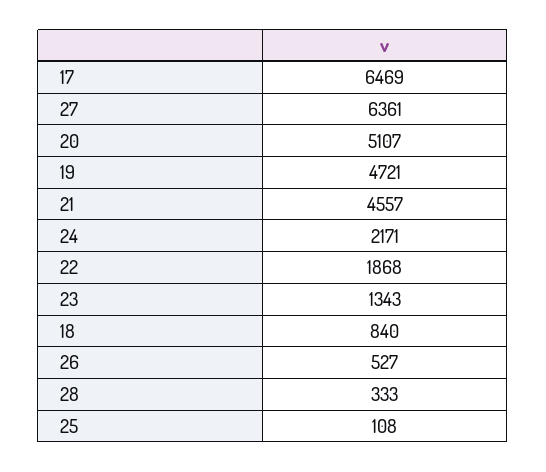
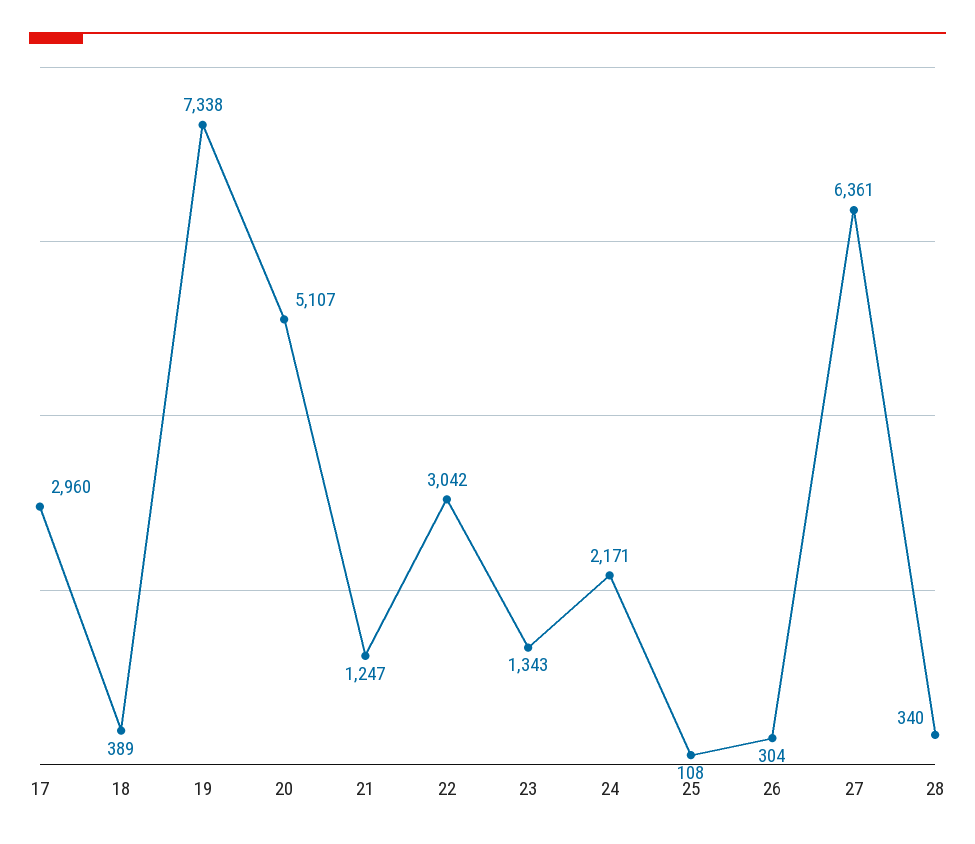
17: 6469 -> 2960
19: 4721 -> 7338
21: 4557 -> 1247
22: 1868 -> 3042
18: 840 -> 389
26: 527 -> 304
28: 333 -> 340

